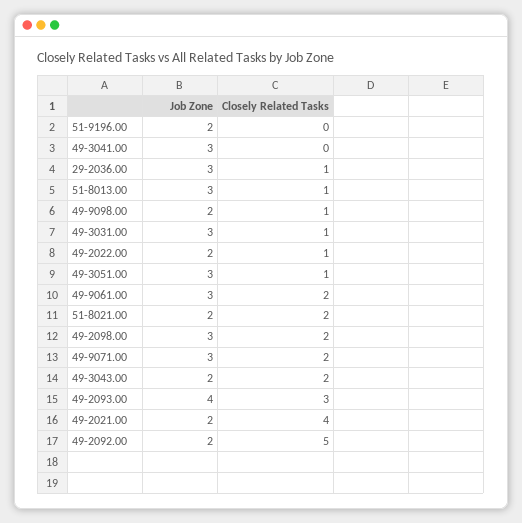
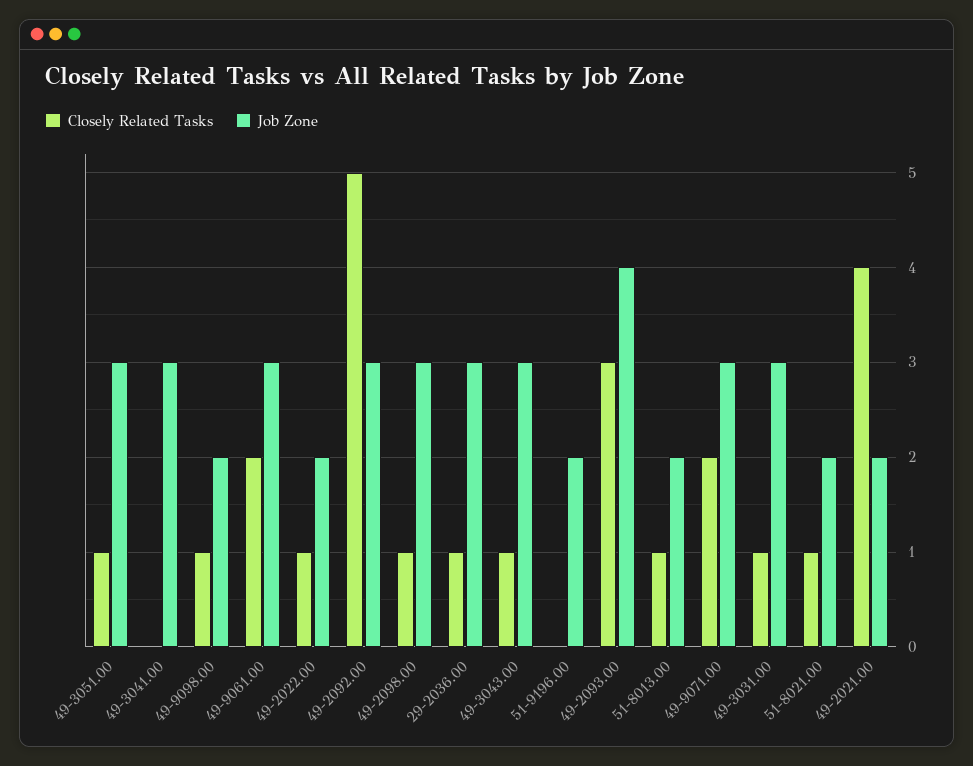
Job Zone, 51-8013.00: 3 -> 2
Closely Related Tasks, 51-8021.00: 2 -> 1
Closely Related Tasks, 49-2098.00: 2 -> 1
Job Zone, 49-3043.00: 2 -> 3
Closely Related Tasks, 49-3043.00: 2 -> 1
Job Zone, 49-2092.00: 2 -> 3

